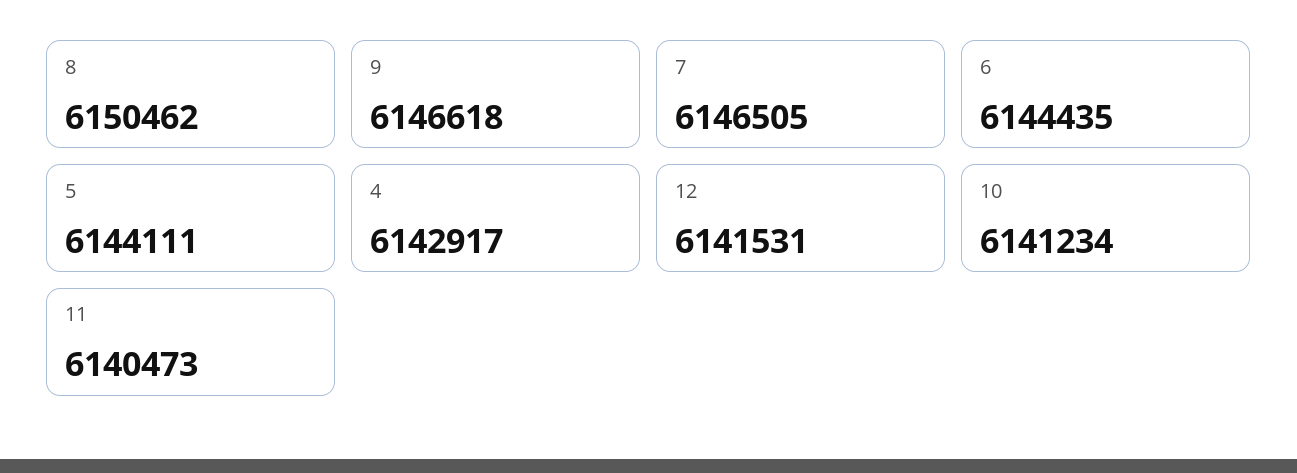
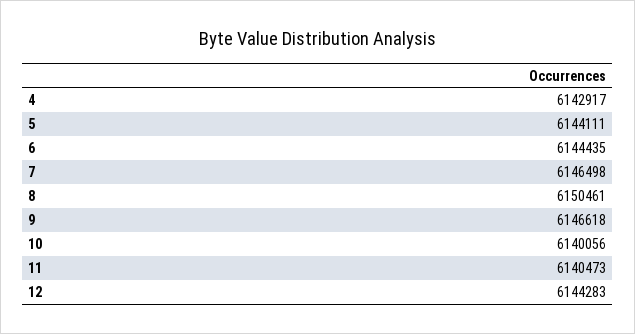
8: 6150462 -> 6150461
7: 6146505 -> 6146498
12: 6141531 -> 6144283
10: 6141234 -> 6140056

